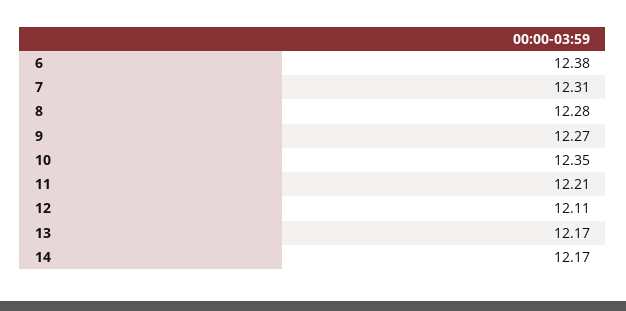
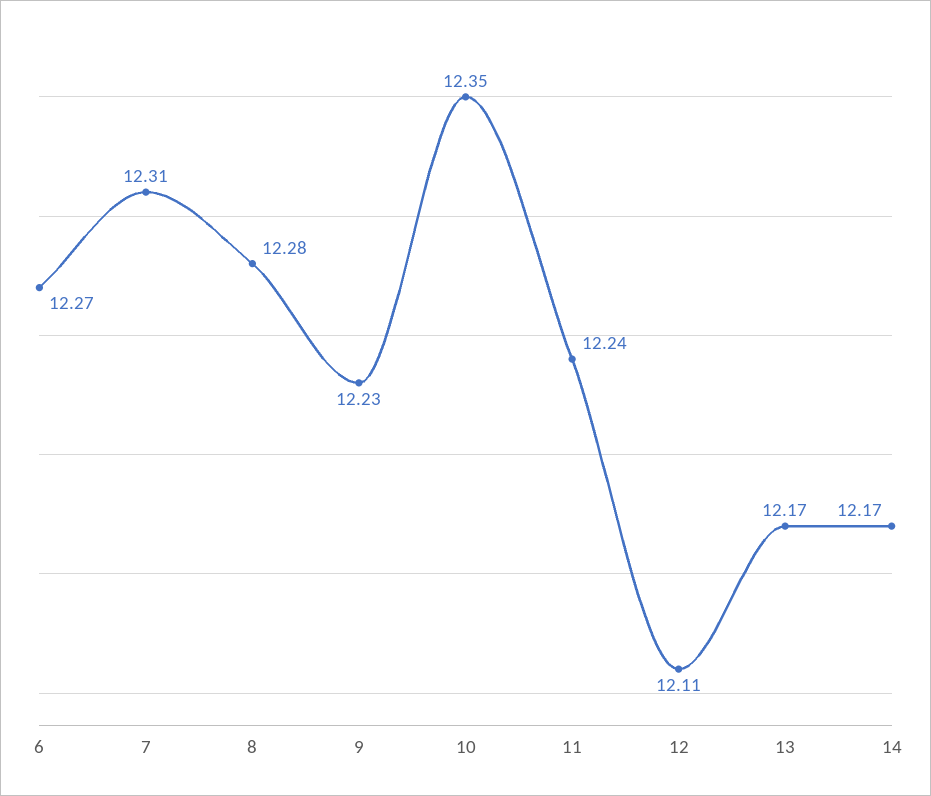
6: 12.38 -> 12.27
9: 12.27 -> 12.23
11: 12.21 -> 12.24

